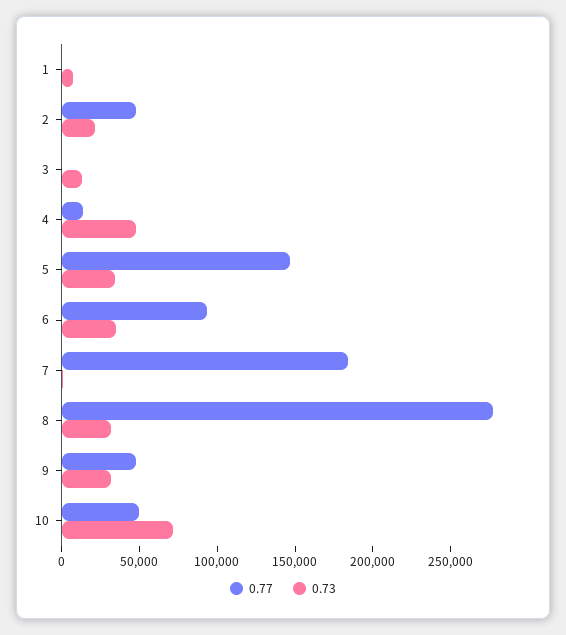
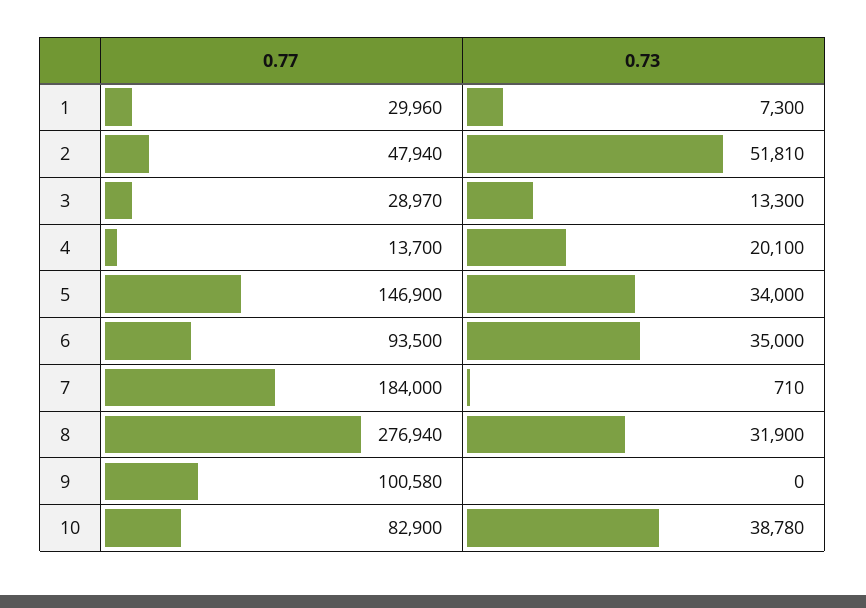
0.77, 1: 0 -> 29960
0.73, 2: 20000 -> 51810
0.77, 3: 0 -> 28970
0.73, 4: 50000 -> 20100
0.77, 9: 50000 -> 100580
0.73, 9: 30000 -> 0
0.77, 10: 50000 -> 82900
0.73, 10: 70000 -> 38780

